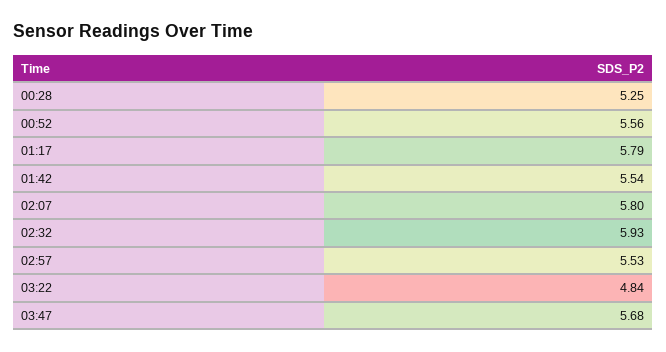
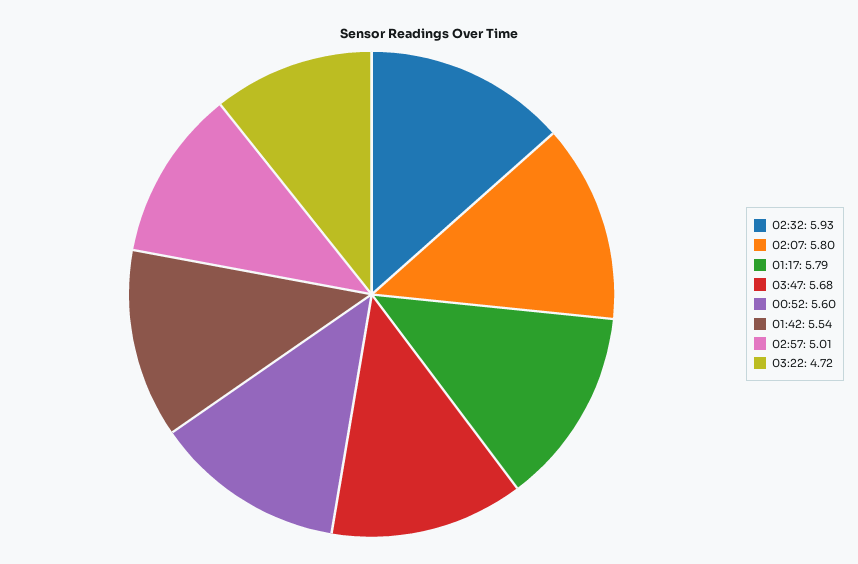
00:28: 5.25 -> none
00:52: 5.56 -> 5.6
02:57: 5.53 -> 5.01
03:22: 4.84 -> 4.72

